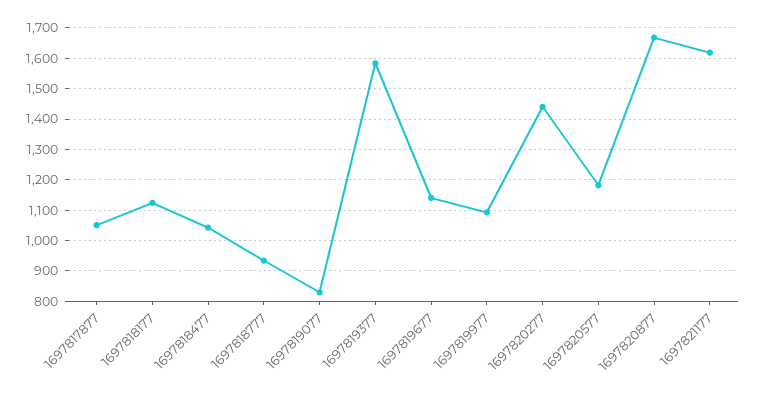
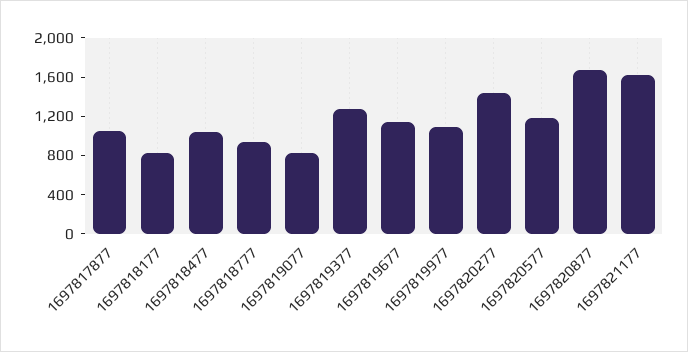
1697818177: 1120 -> 800
1697819377: 1580 -> 1300

